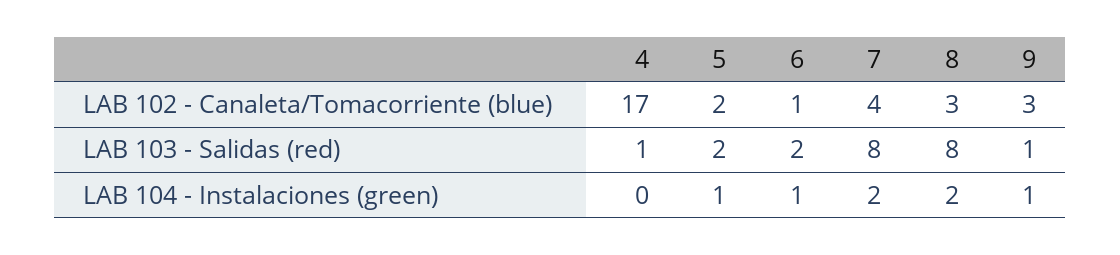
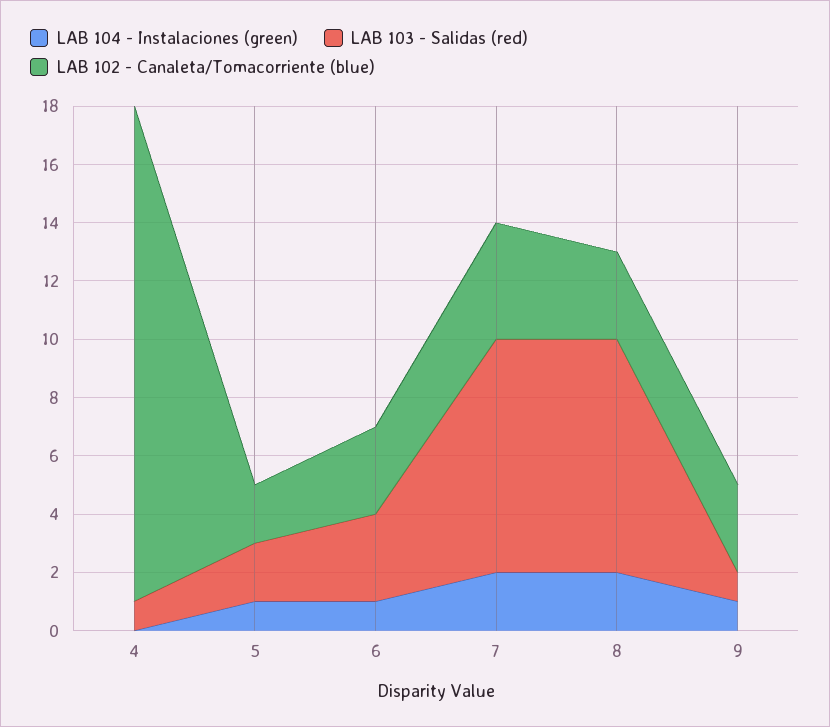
LAB 102 - Canaleta/Tomacorriente (blue), 6: 1 -> 3
LAB 103 - Salidas (red), 6: 2 -> 3

